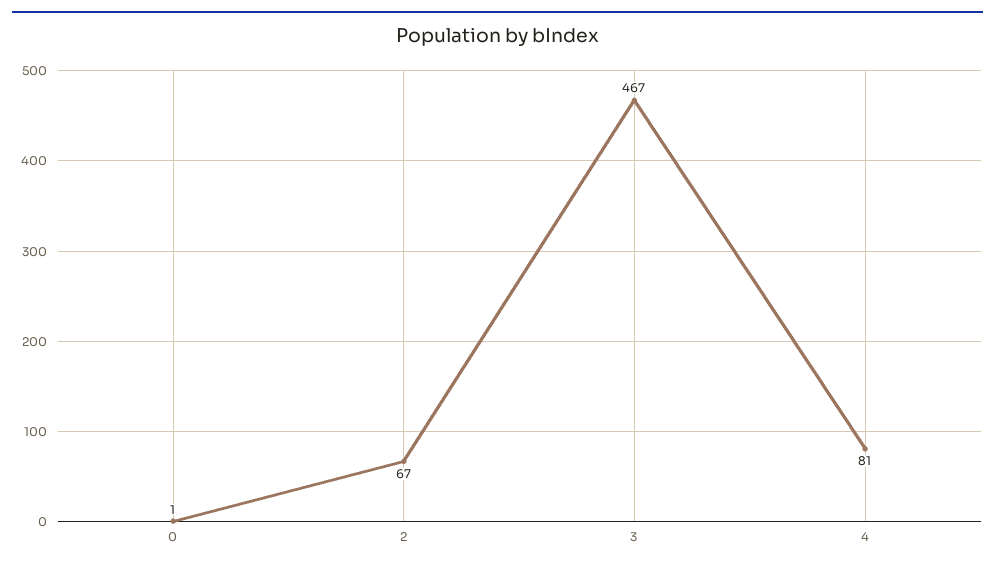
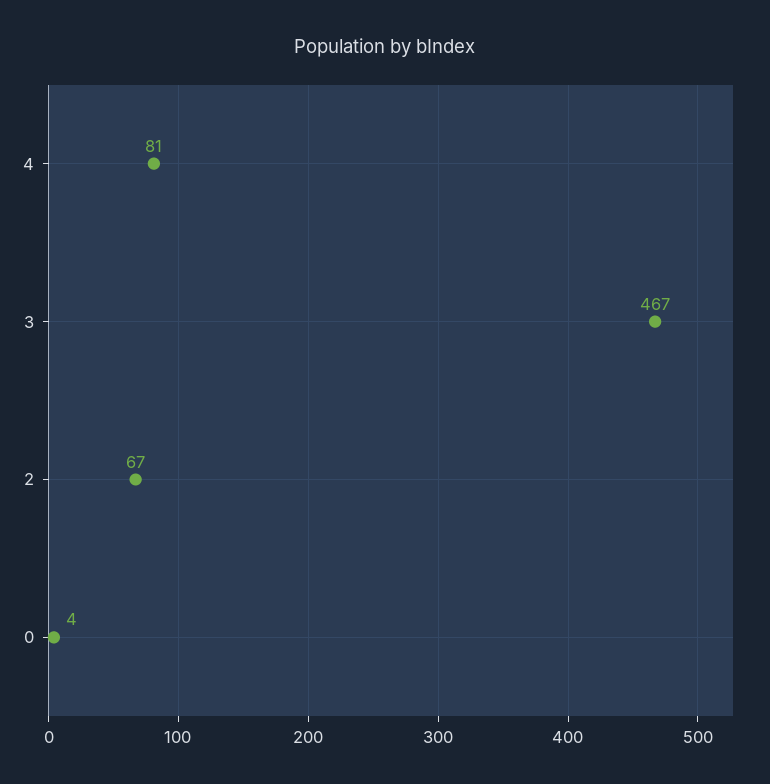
0: 1 -> 4

